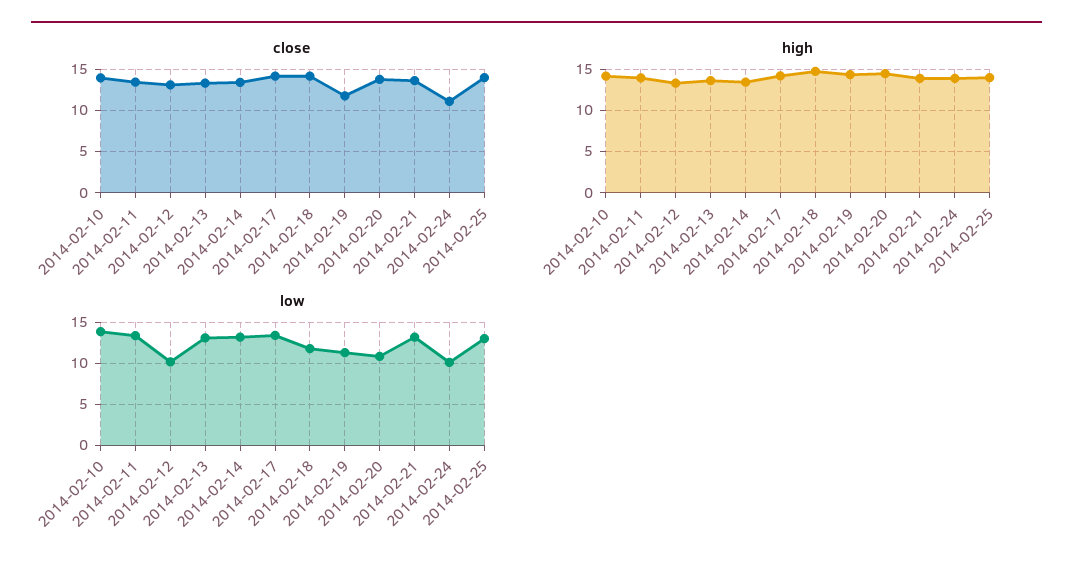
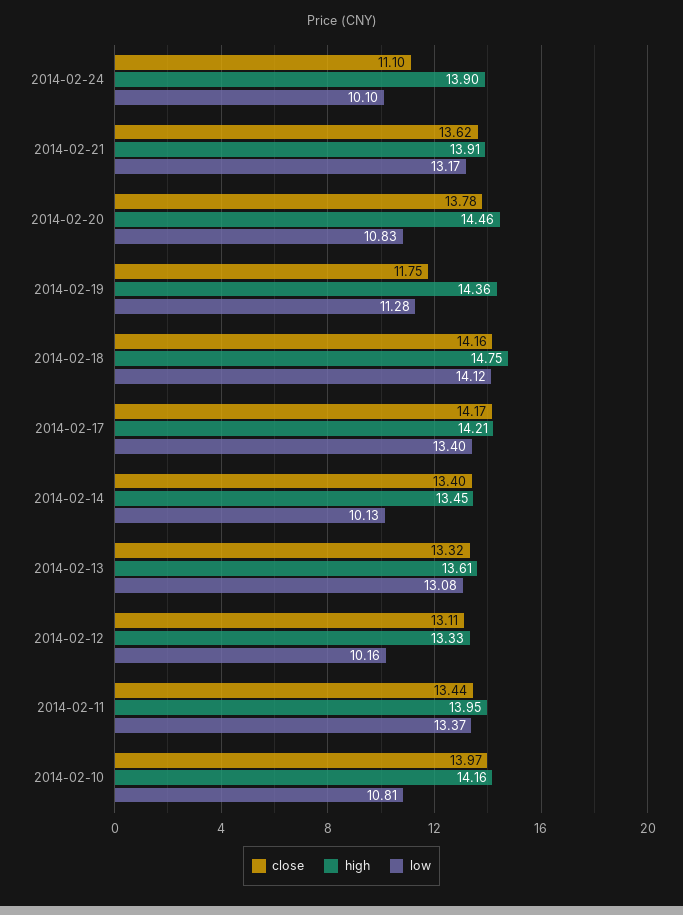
close, 2014-02-25: 14 -> none
high, 2014-02-25: 14 -> none
low, 2014-02-10: 14 -> 10.81
low, 2014-02-14: 13 -> 10.13
low, 2014-02-18: 12 -> 14.12
low, 2014-02-25: 13 -> none

